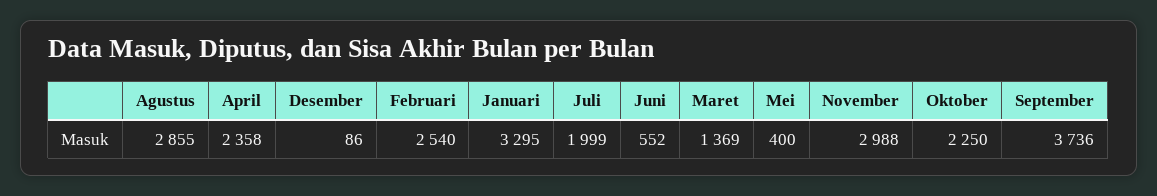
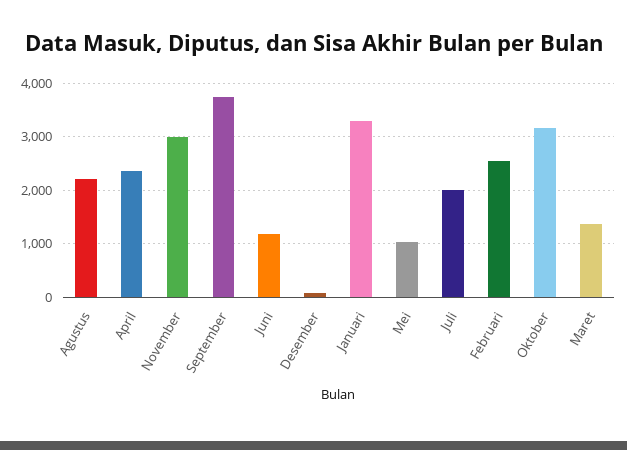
Agustus: 2855 -> 2200
Juni: 552 -> 1200
Mei: 400 -> 1000
Oktober: 2250 -> 3200

